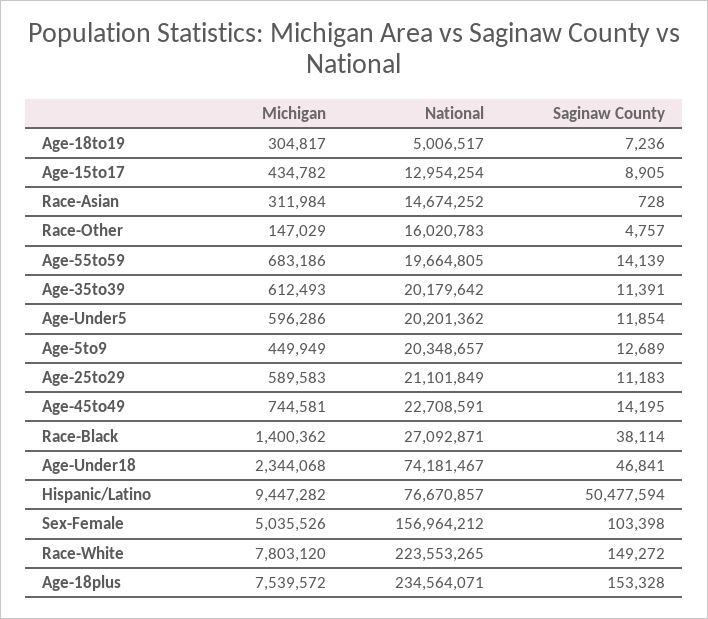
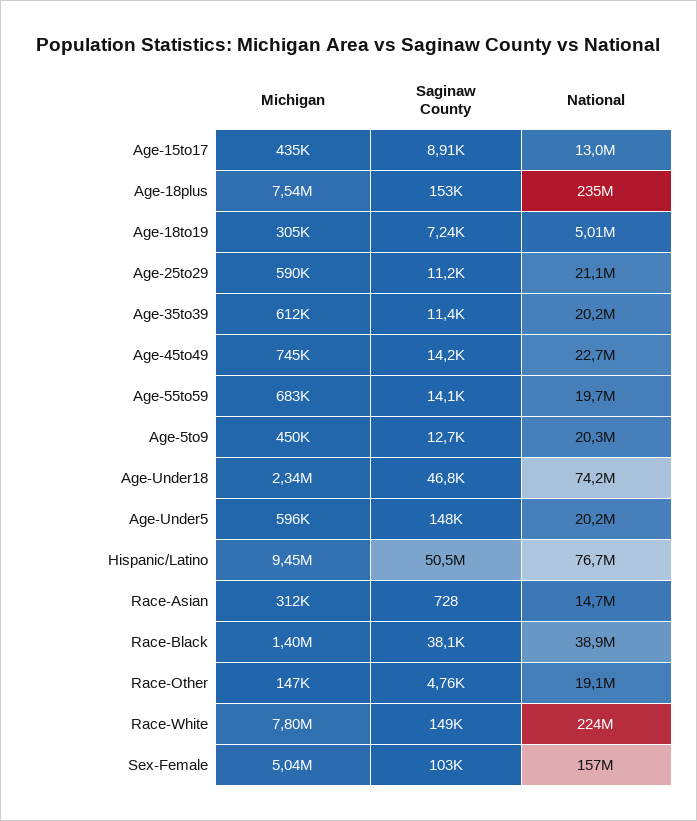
National, Race-Other: 16020783 -> 19100000
Saginaw County, Age-Under5: 11854 -> 148000
National, Race-Black: 27092871 -> 38900000

